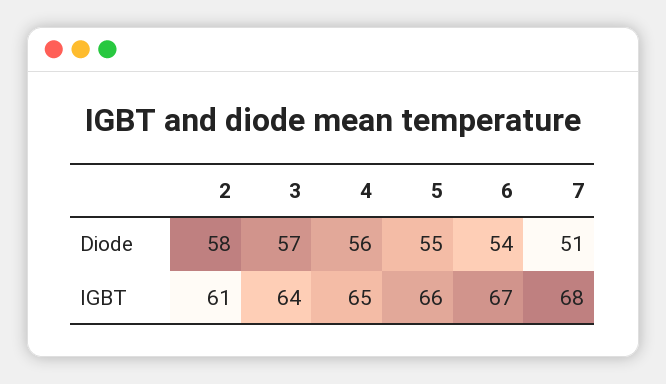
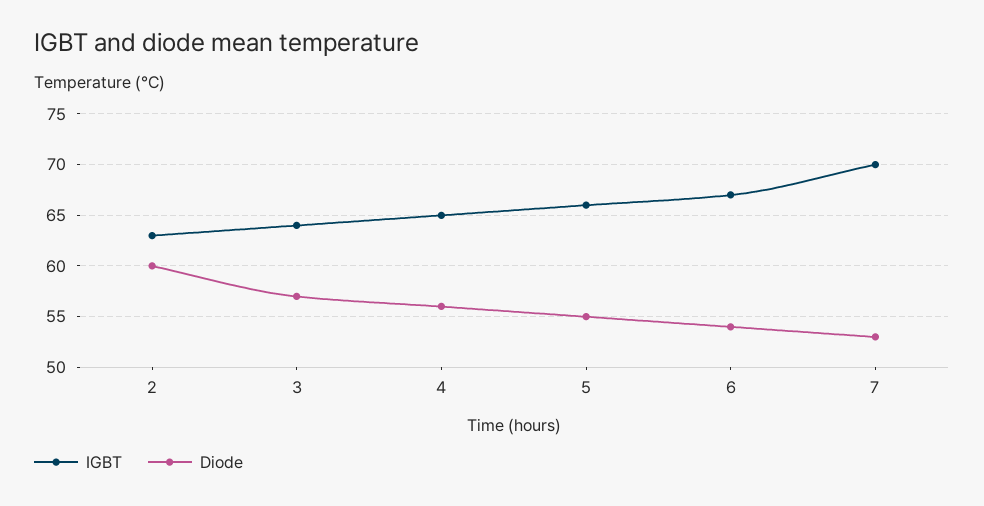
Diode, 2: 58 -> 60
Diode, 7: 51 -> 53
IGBT, 2: 61 -> 63
IGBT, 7: 68 -> 70

